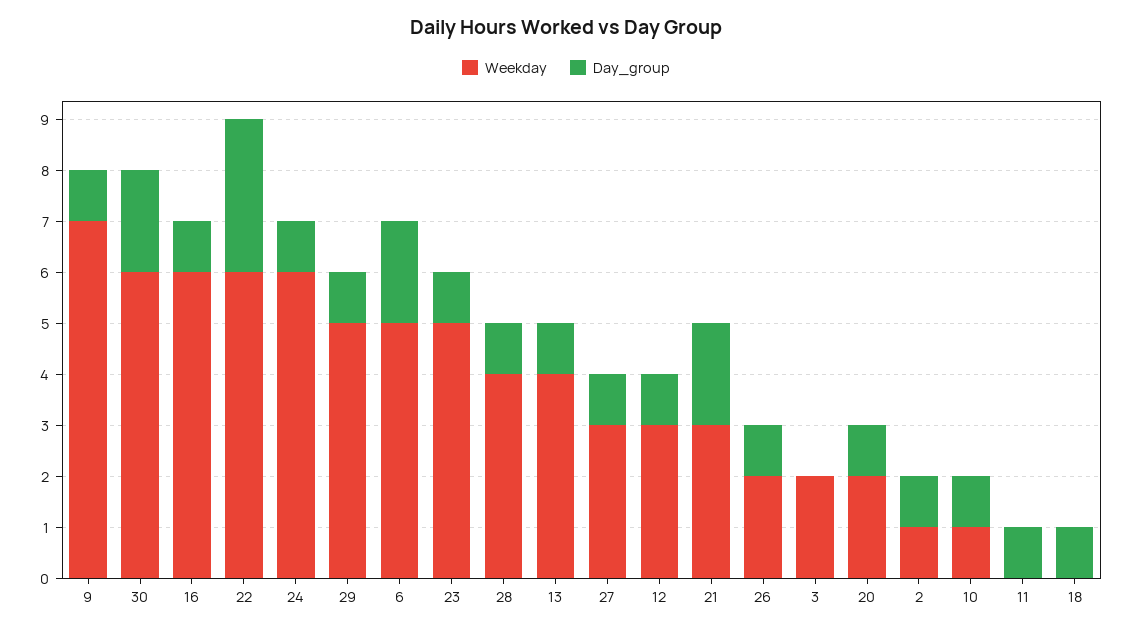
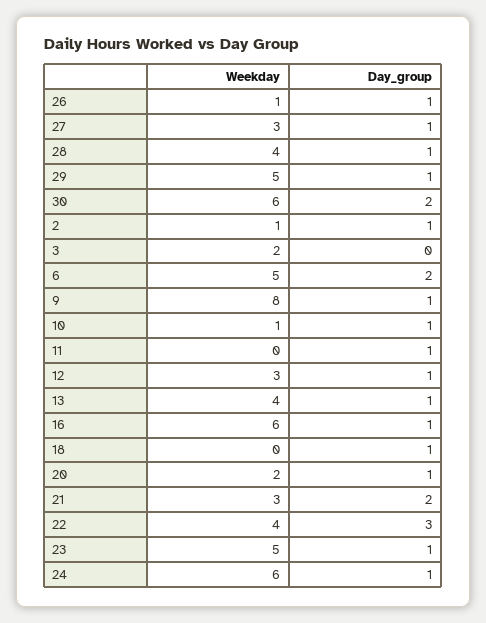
Weekday, 9: 7 -> 8
Weekday, 22: 6 -> 4
Weekday, 26: 2 -> 1

